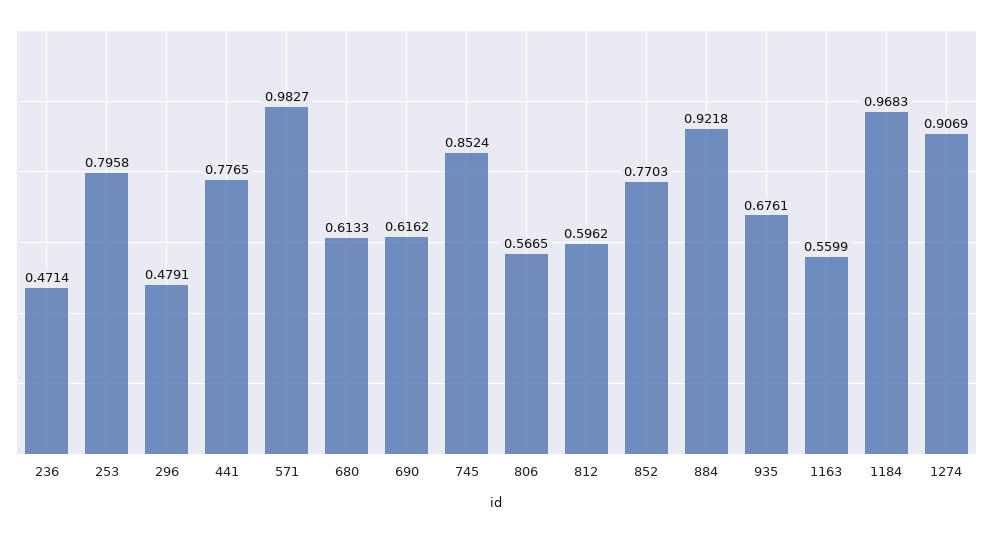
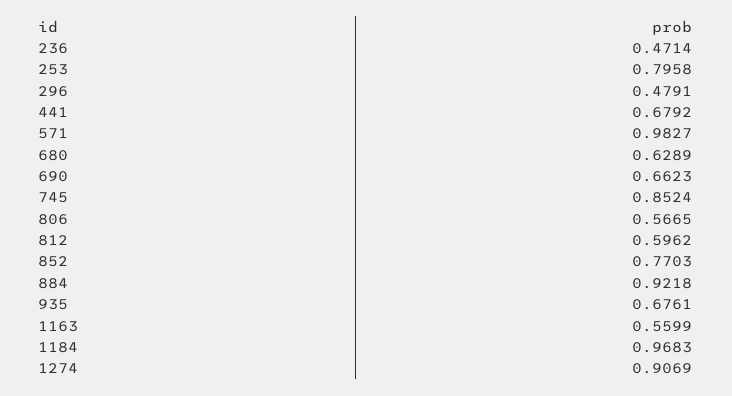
441: 0.7765 -> 0.6792
680: 0.6133 -> 0.6289
690: 0.6162 -> 0.6623

